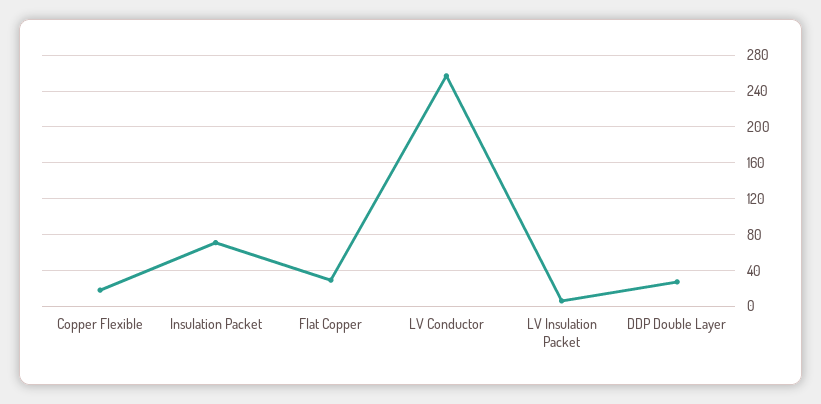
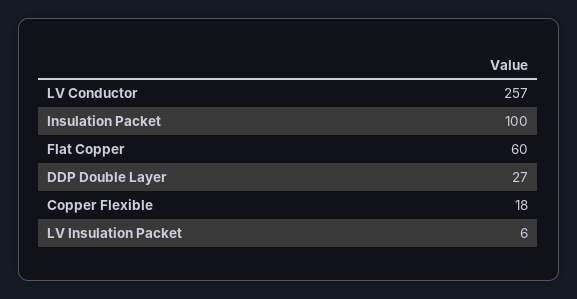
Insulation Packet: 70 -> 100
Flat Copper: 30 -> 60

